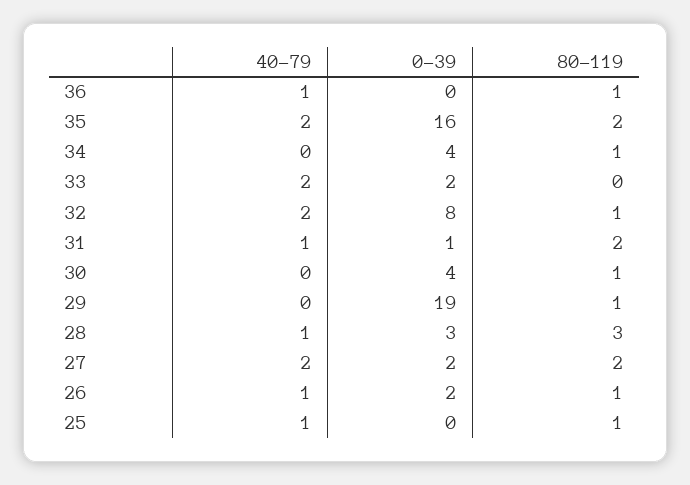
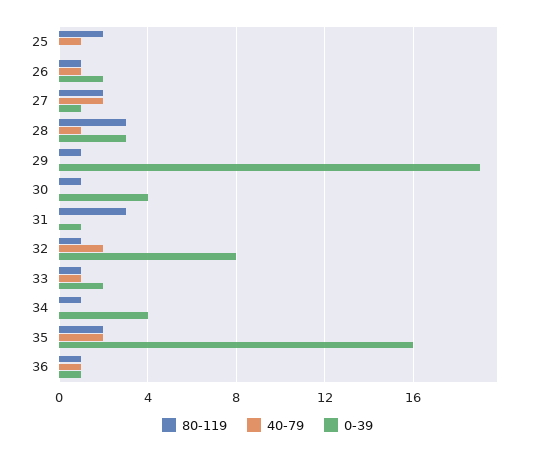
0-39, 36: 0 -> 1
40-79, 33: 2 -> 1
80-119, 33: 0 -> 1
40-79, 31: 1 -> 0
80-119, 31: 2 -> 3
0-39, 27: 2 -> 1
80-119, 25: 1 -> 2

